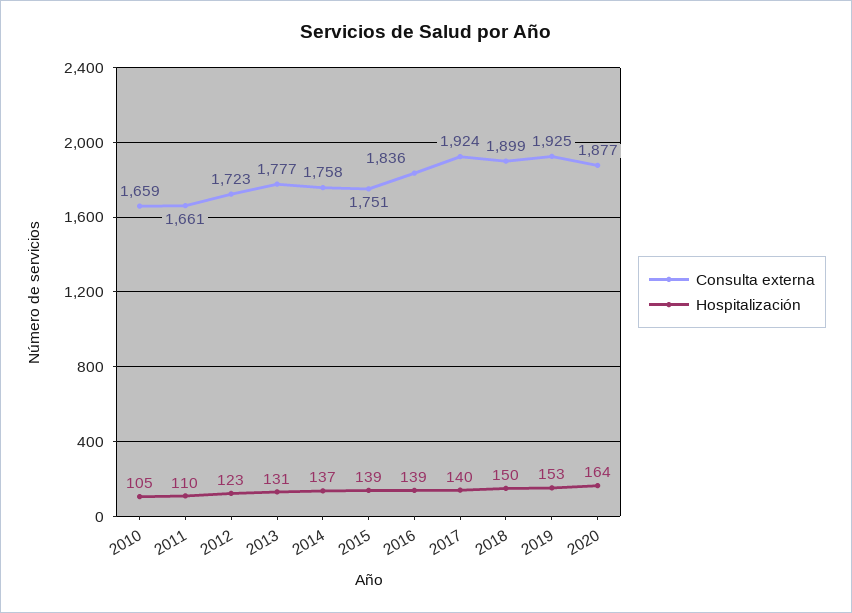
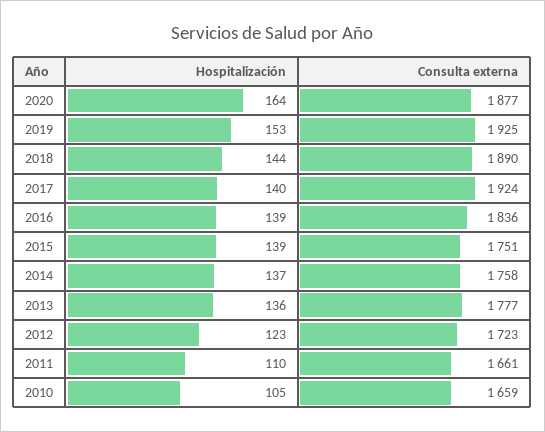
Hospitalización, 2013: 131 -> 136
Consulta externa, 2018: 1899 -> 1890
Hospitalización, 2018: 150 -> 144

